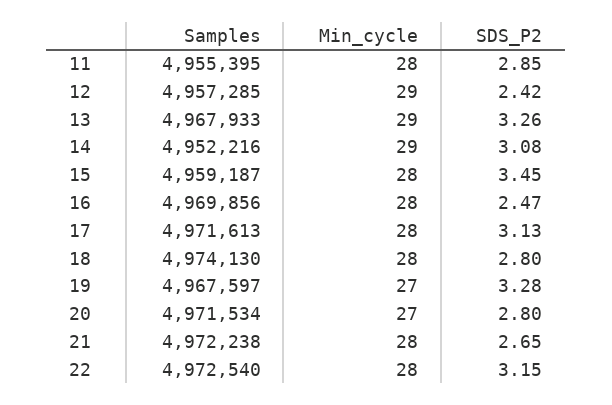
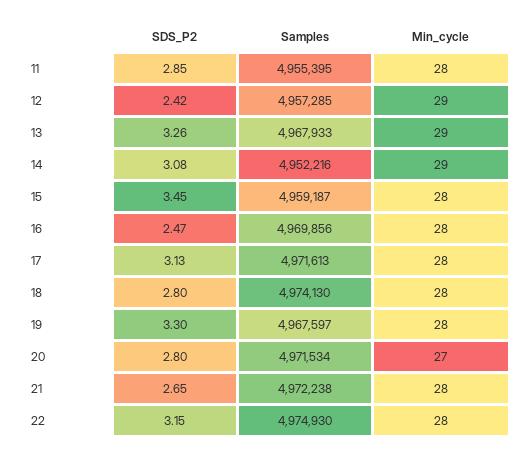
Min_cycle, 19: 27 -> 28
SDS_P2, 19: 3.28 -> 3.3
Samples, 22: 4972540 -> 4974930

